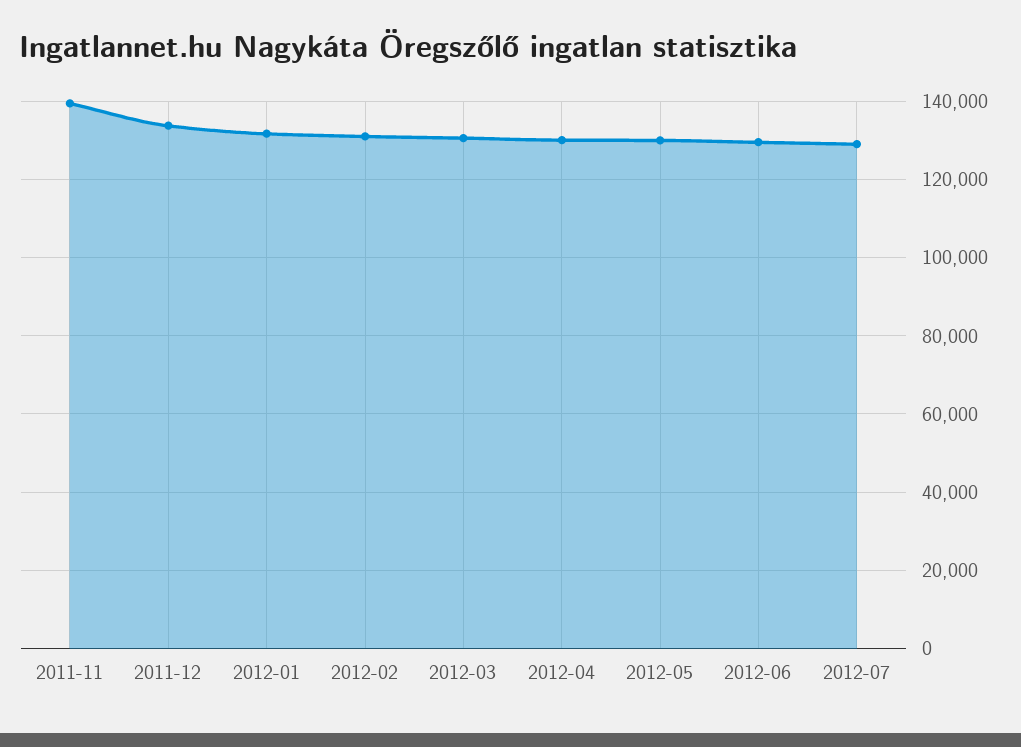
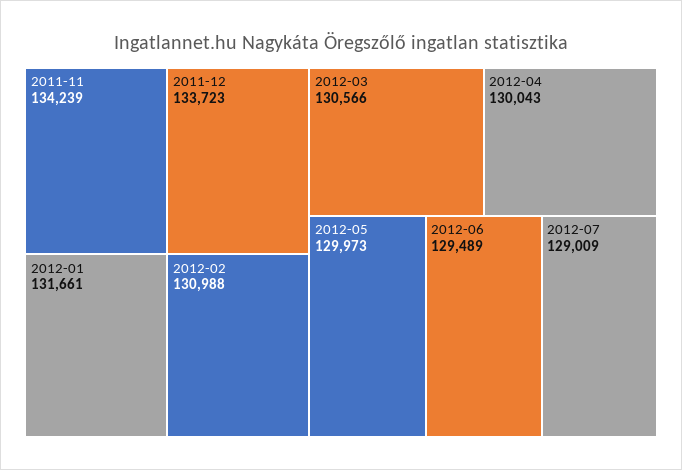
2011-11: 140000 -> 134239

